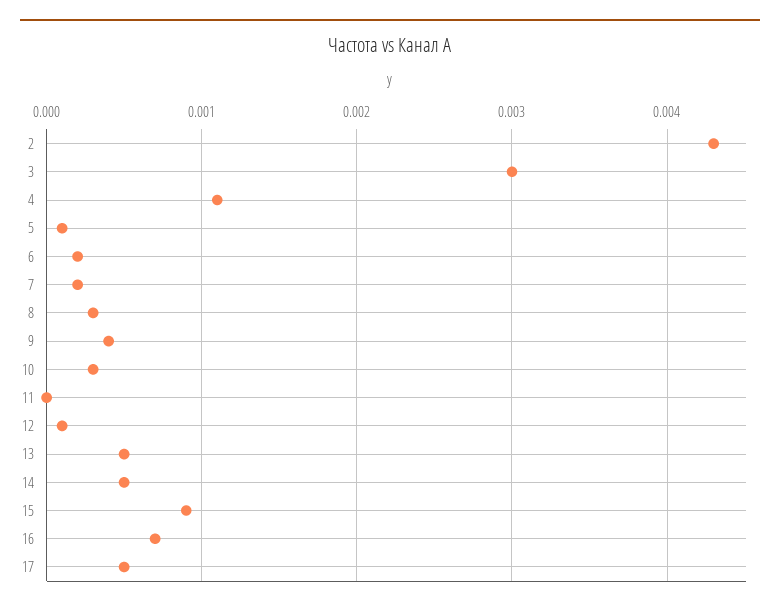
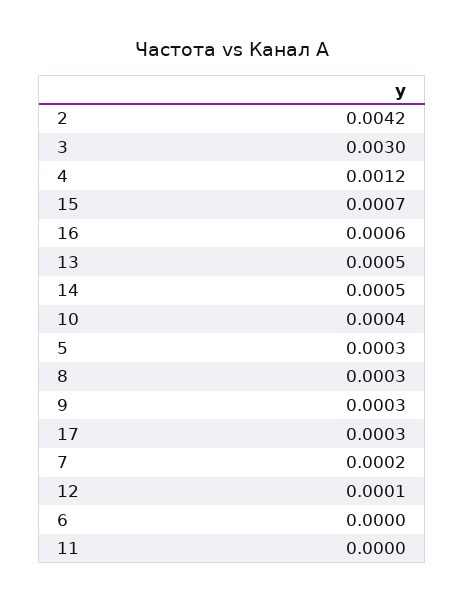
2: 0.0043 -> 0.0042
4: 0.0011 -> 0.0012
5: 0.0001 -> 0.0003
6: 0.0002 -> 0
9: 0.0004 -> 0.0003
10: 0.0003 -> 0.0004
15: 0.0009 -> 0.0007
16: 0.0007 -> 0.0006
17: 0.0005 -> 0.0003

